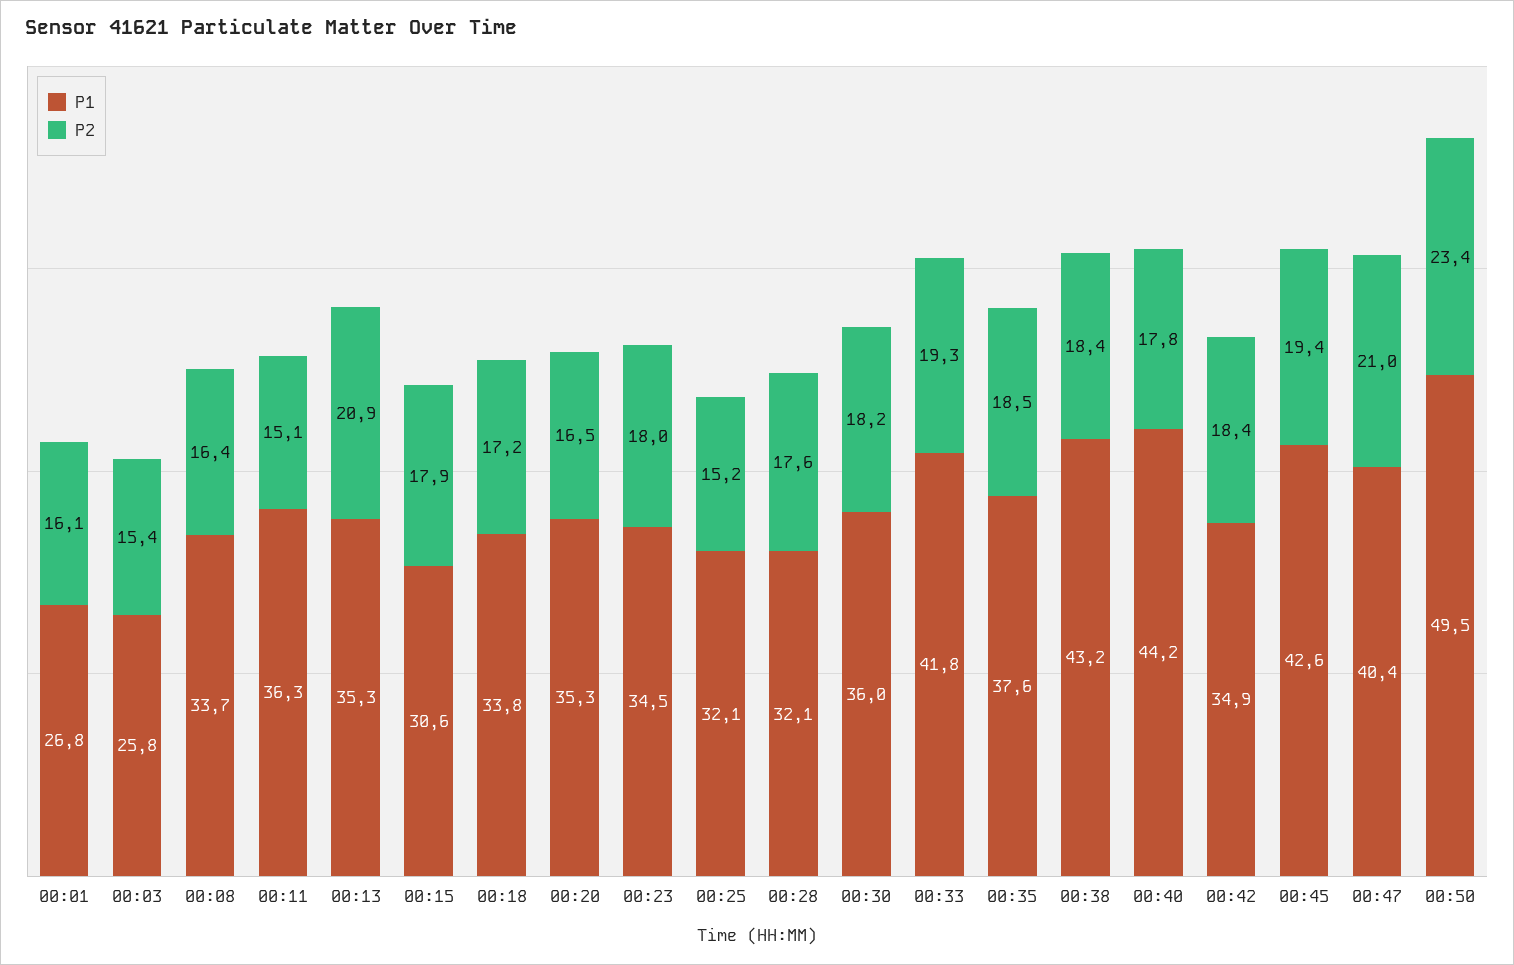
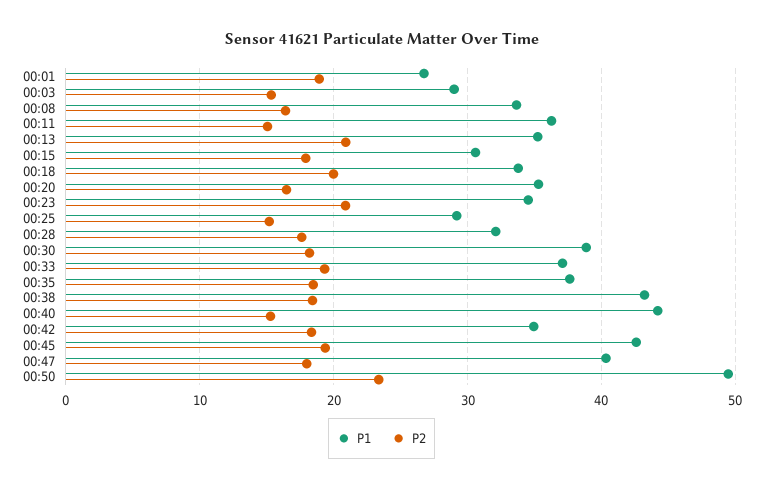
P2, 00:01: 16.1 -> 19
P1, 00:03: 25.8 -> 29
P2, 00:18: 17.2 -> 20
P2, 00:23: 18 -> 21
P1, 00:25: 32.1 -> 29
P1, 00:30: 36 -> 39
P1, 00:33: 41.8 -> 37
P2, 00:40: 17.8 -> 15
P2, 00:47: 21 -> 18

